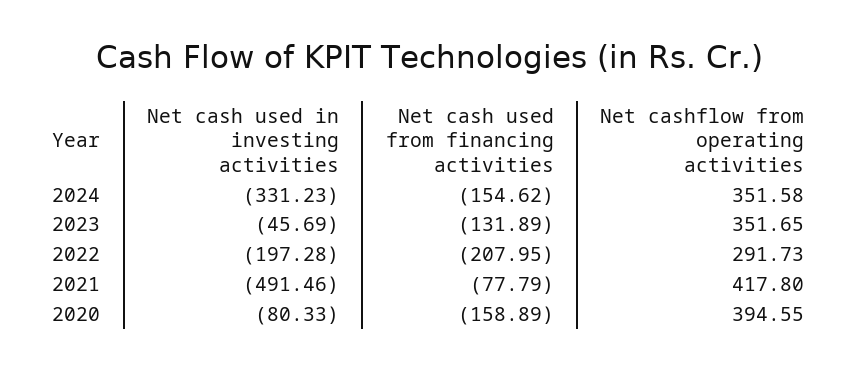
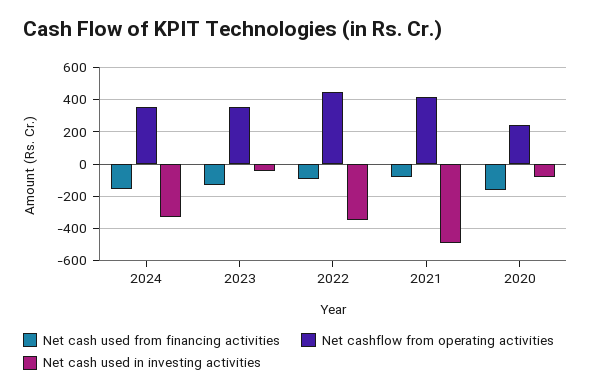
Net cash used in investing activities, 2022: -197.28 -> -350
Net cash used from financing activities, 2022: -207.95 -> -100
Net cashflow from operating activities, 2022: 291.73 -> 450
Net cashflow from operating activities, 2020: 394.55 -> 250

